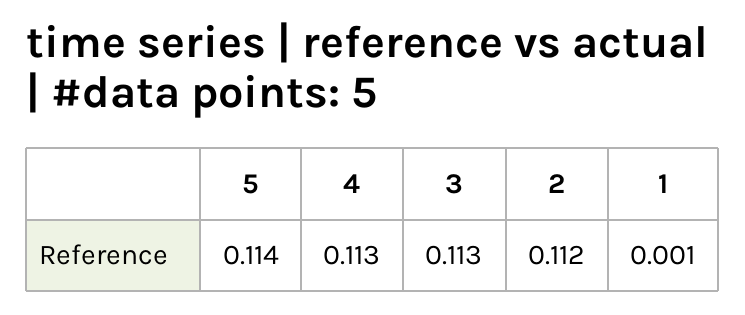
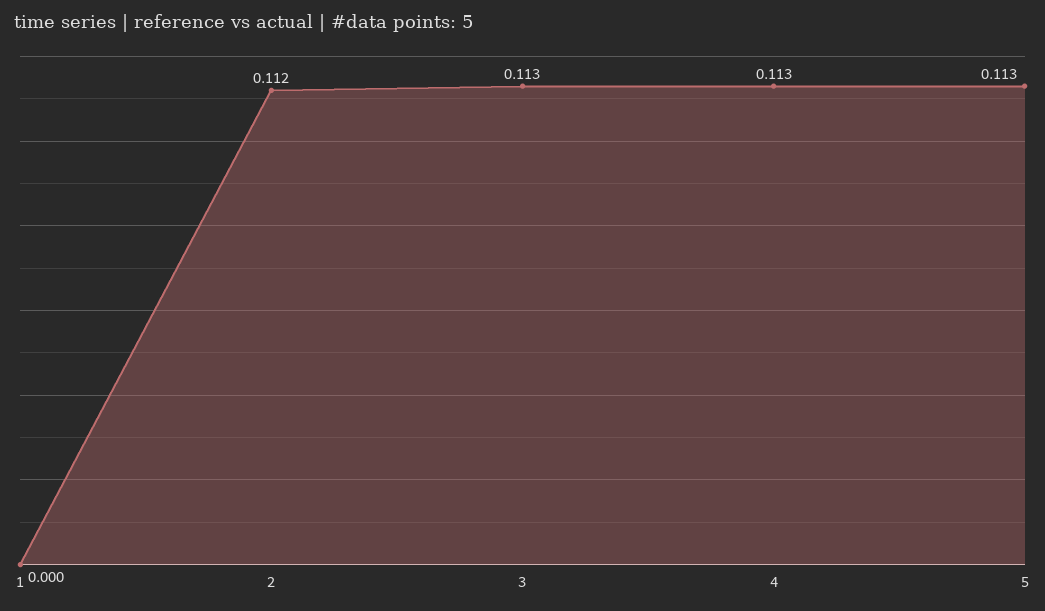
5: 0.114 -> 0.113
1: 0.001 -> 0

